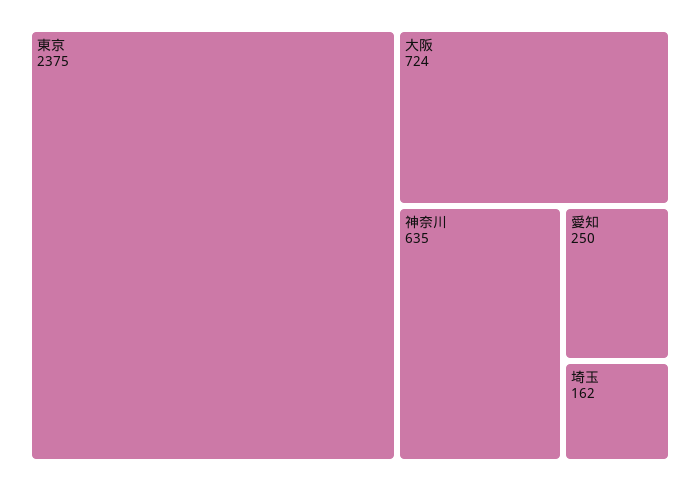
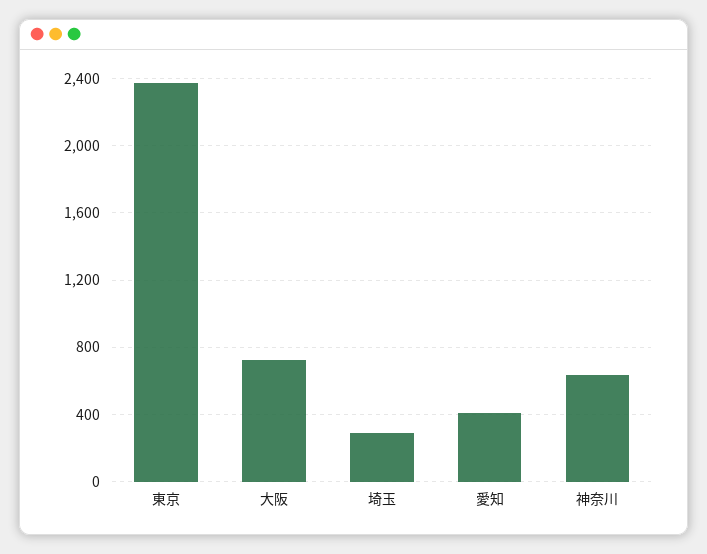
愛知: 250 -> 400
埼玉: 162 -> 300

